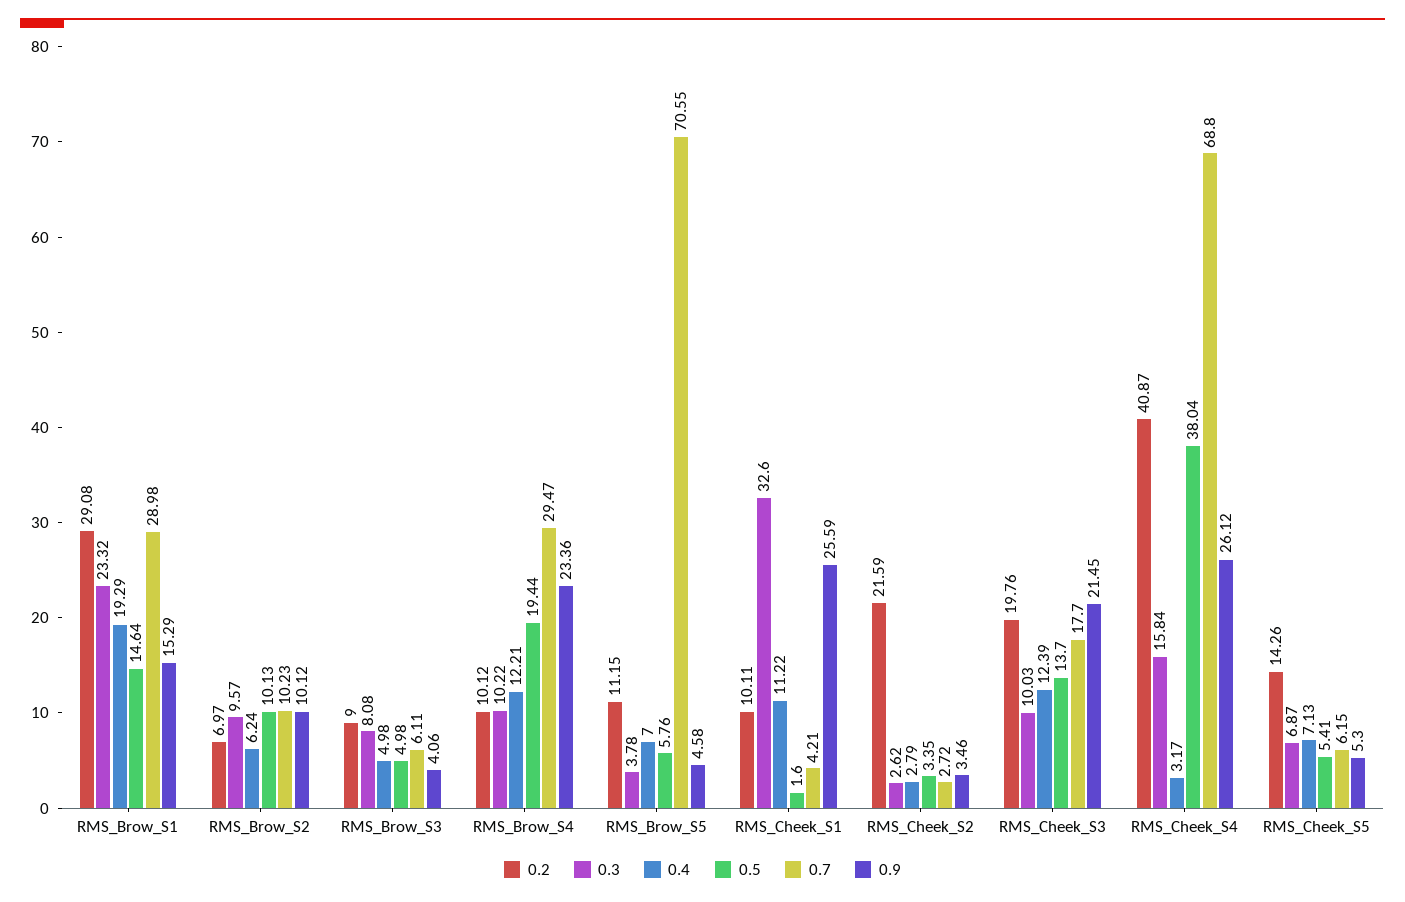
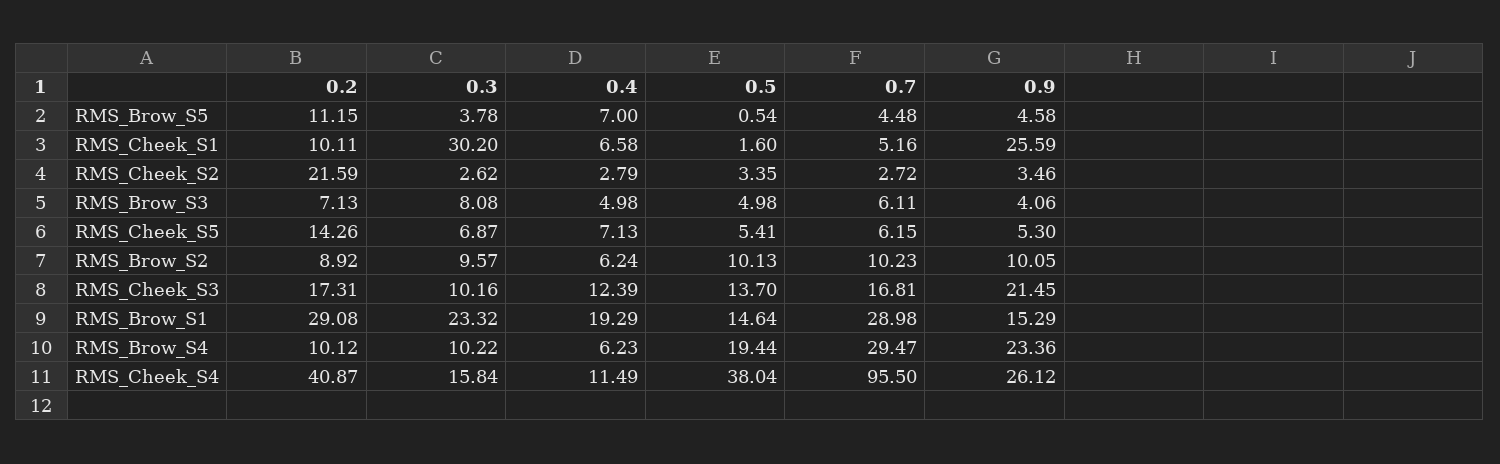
0.2, RMS_Brow_S2: 6.97 -> 8.92
0.9, RMS_Brow_S2: 10.12 -> 10.05
0.2, RMS_Brow_S3: 9 -> 7.13
0.4, RMS_Brow_S4: 12.21 -> 6.23
0.5, RMS_Brow_S5: 5.76 -> 0.54
0.7, RMS_Brow_S5: 70.55 -> 4.48
0.3, RMS_Cheek_S1: 32.6 -> 30.2
0.4, RMS_Cheek_S1: 11.22 -> 6.58
0.7, RMS_Cheek_S1: 4.21 -> 5.16
0.2, RMS_Cheek_S3: 19.76 -> 17.31
0.3, RMS_Cheek_S3: 10.03 -> 10.16
0.7, RMS_Cheek_S3: 17.7 -> 16.81
0.4, RMS_Cheek_S4: 3.17 -> 11.49
0.7, RMS_Cheek_S4: 68.8 -> 95.5

